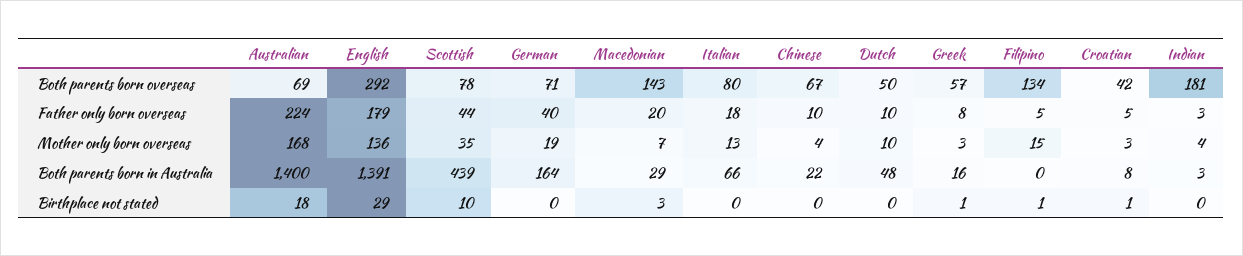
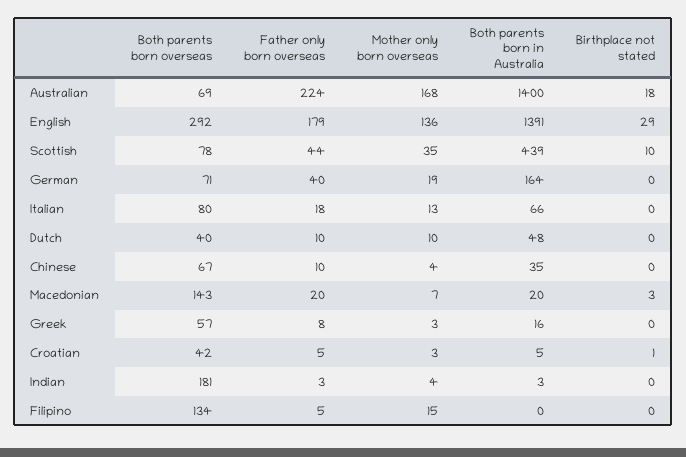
Dutch, Both parents born overseas: 50 -> 40
Macedonian, Both parents born in Australia: 29 -> 20
Chinese, Both parents born in Australia: 22 -> 35
Croatian, Both parents born in Australia: 8 -> 5
Greek, Birthplace not stated: 1 -> 0
Filipino, Birthplace not stated: 1 -> 0

